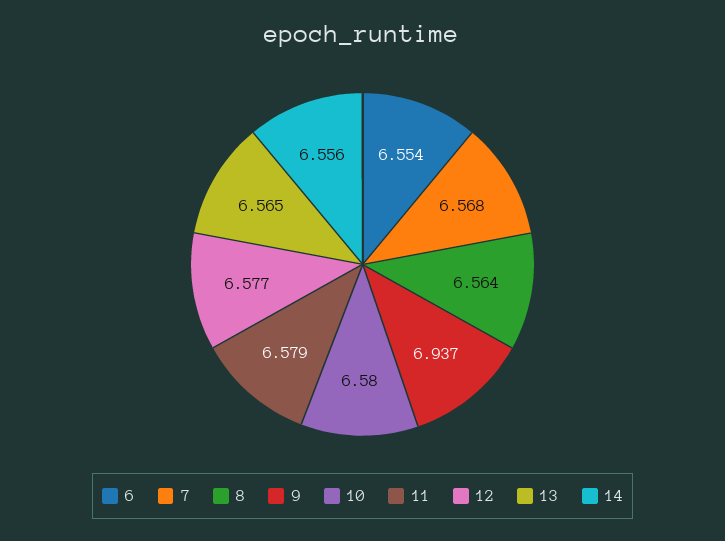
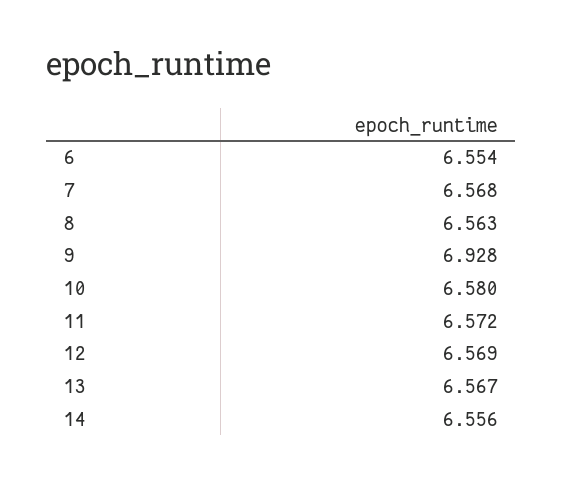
8: 6.564 -> 6.563
9: 6.937 -> 6.928
11: 6.579 -> 6.572
12: 6.577 -> 6.569
13: 6.565 -> 6.567

